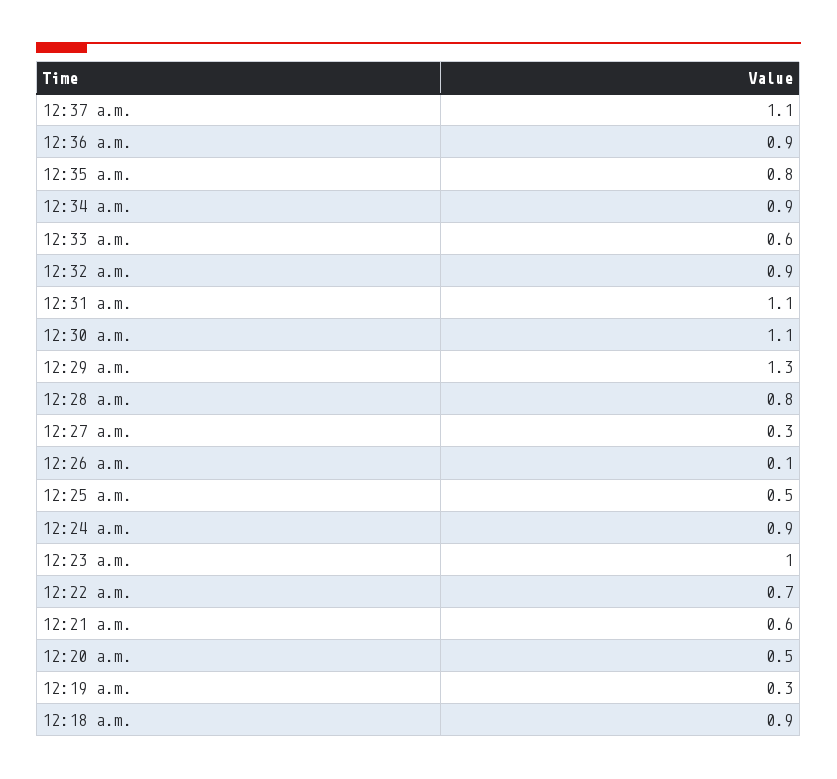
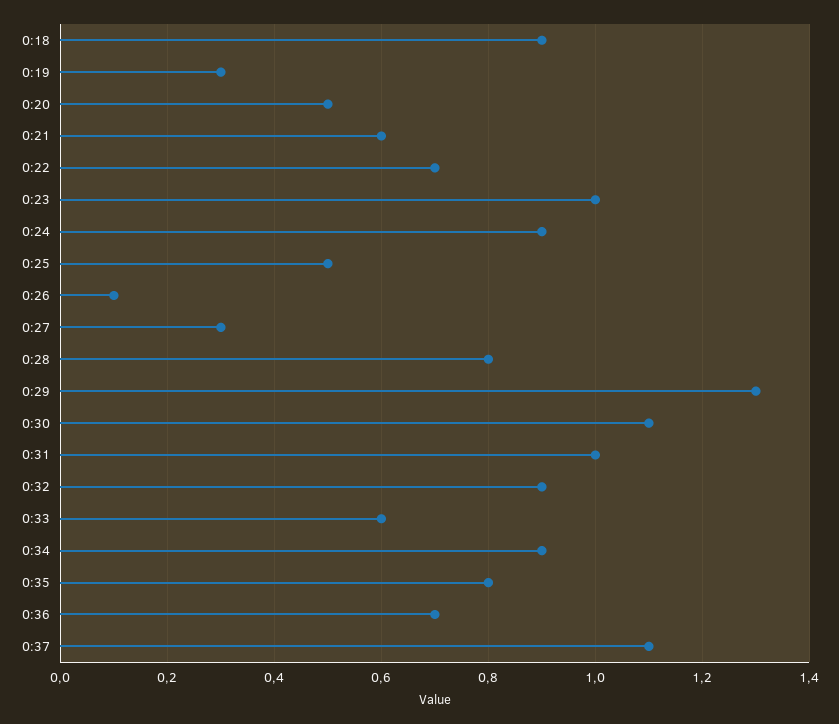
12:36 a.m.: 0.9 -> 0.7
12:31 a.m.: 1.1 -> 1

